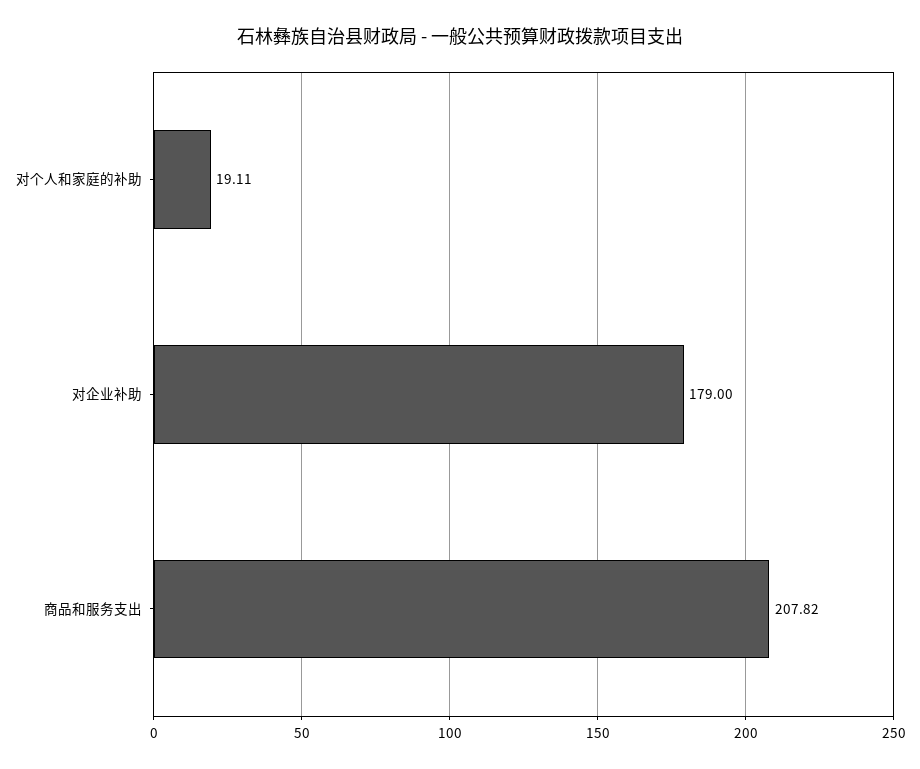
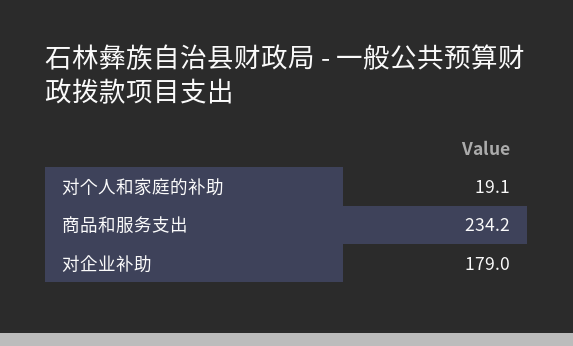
商品和服务支出: 207.82 -> 234.2

